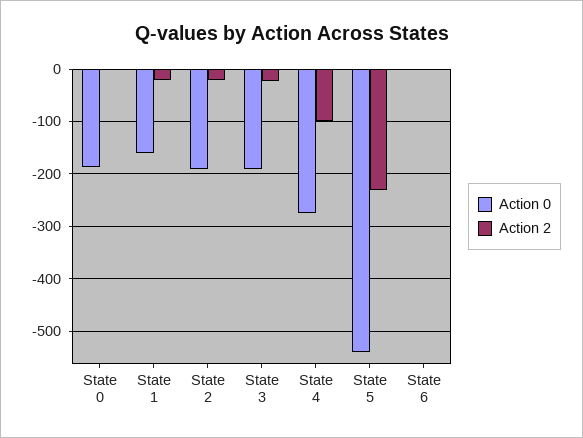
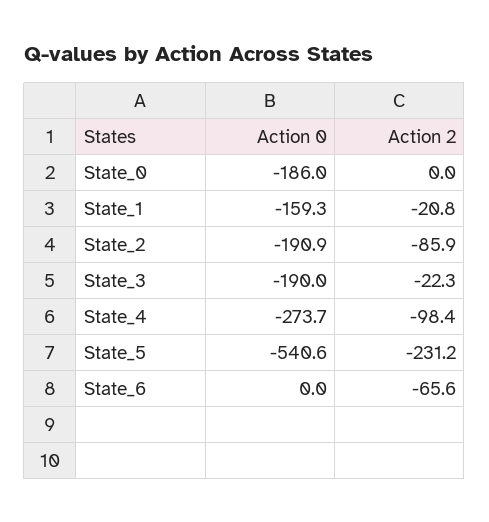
Action 2, State 2: -20 -> -85.9
Action 2, State 6: 0 -> -65.6

